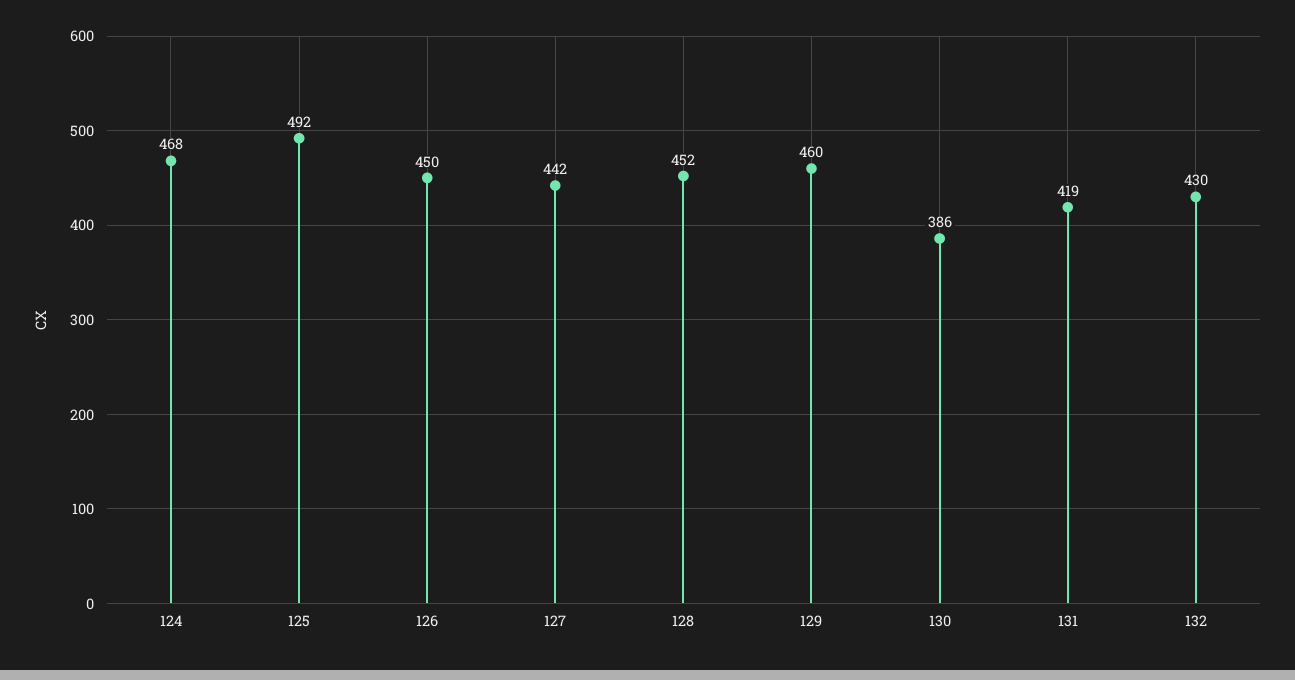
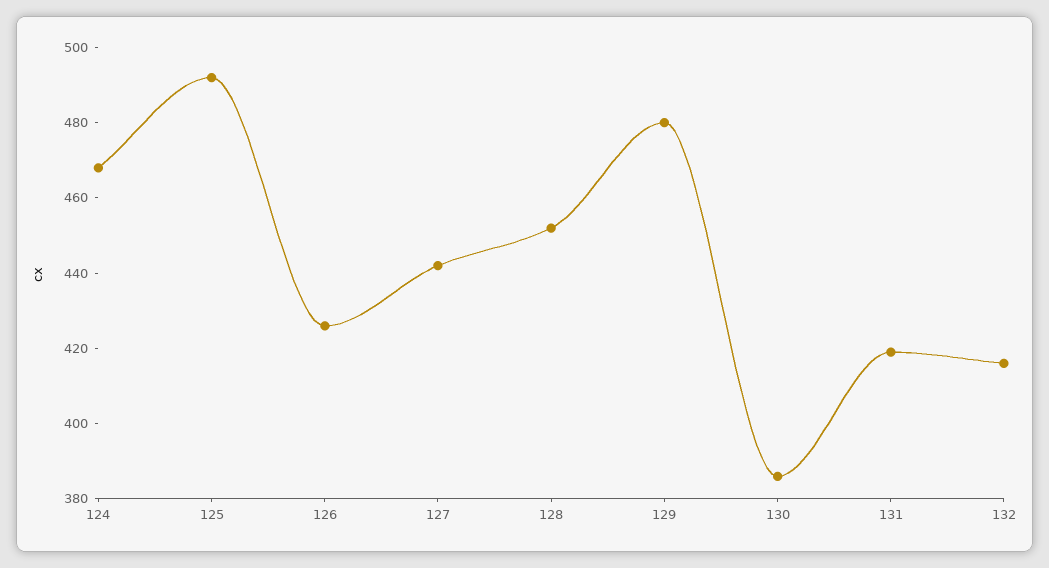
126: 450 -> 425
129: 460 -> 480
132: 430 -> 415

